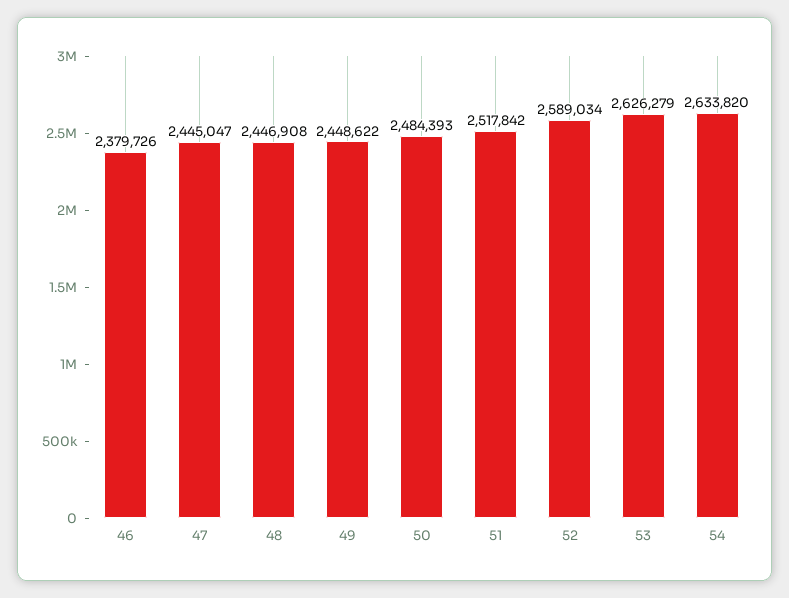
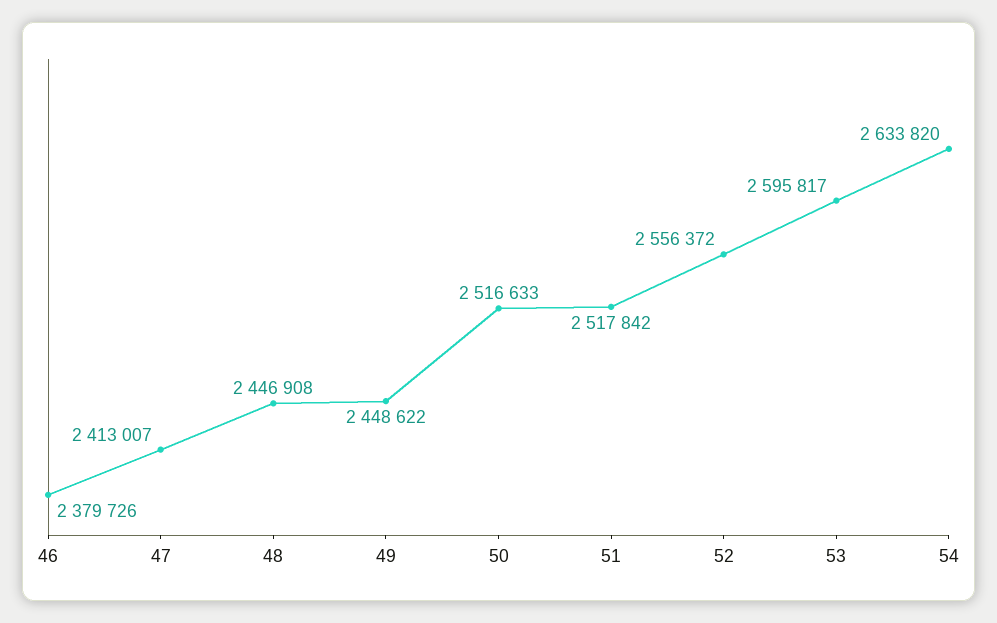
47: 2445047 -> 2413007
50: 2484393 -> 2516633
52: 2589034 -> 2556372
53: 2626279 -> 2595817

